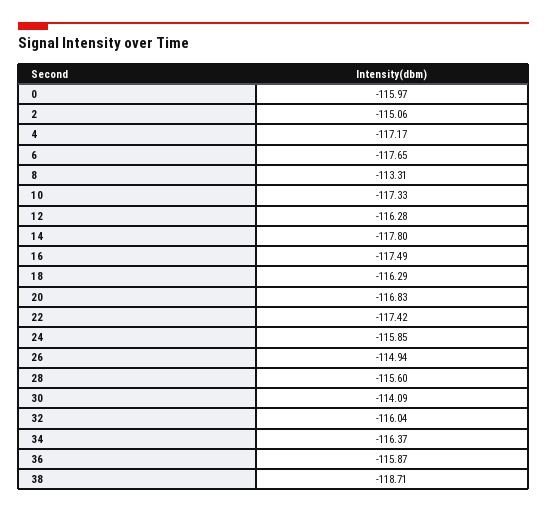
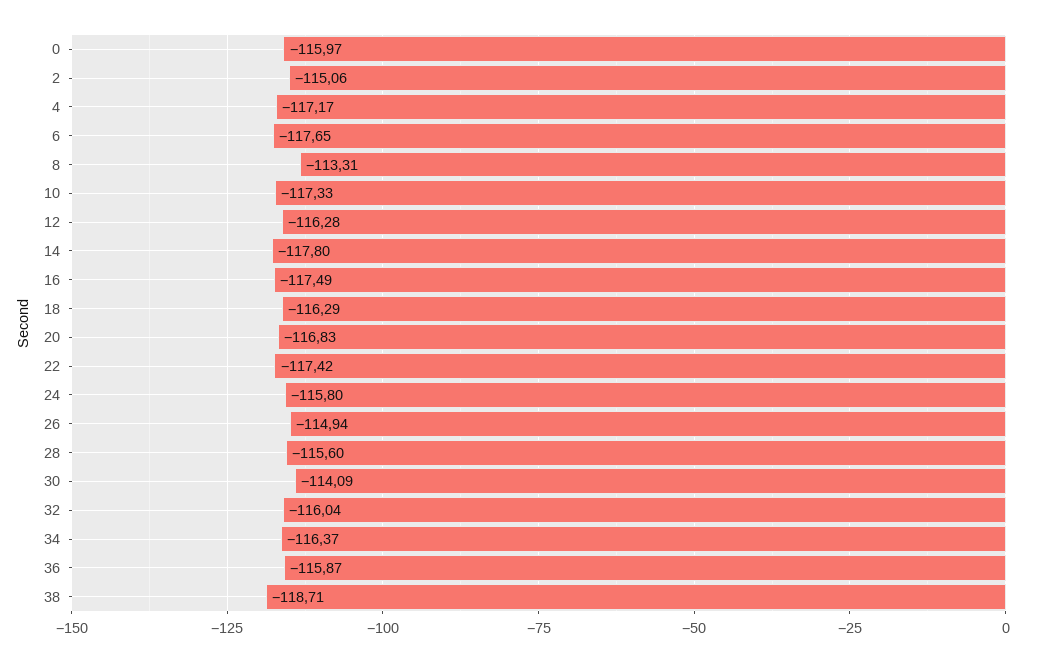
24: -115.85 -> -115.8

